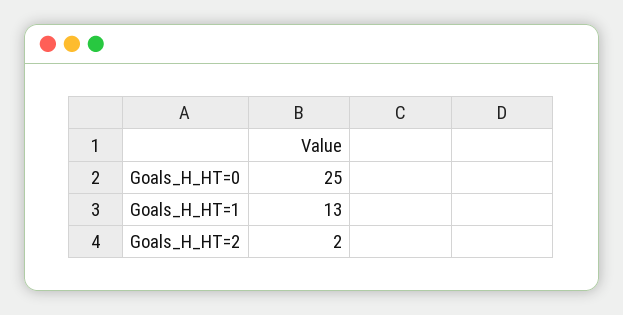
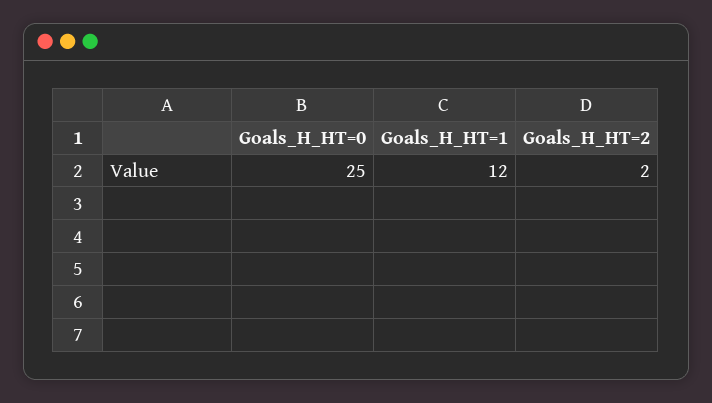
Goals_H_HT=1: 13 -> 12

